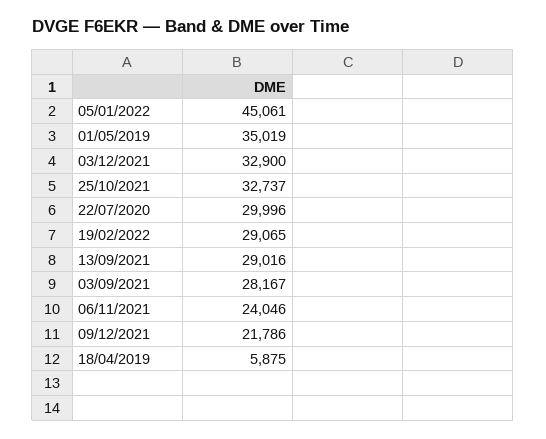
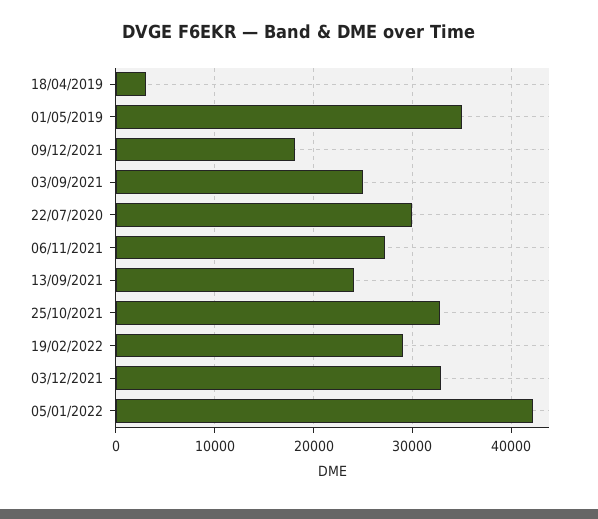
05/01/2022: 45061 -> 42000
13/09/2021: 29016 -> 24000
03/09/2021: 28167 -> 25000
06/11/2021: 24046 -> 27000
09/12/2021: 21786 -> 18000
18/04/2019: 5875 -> 3000

